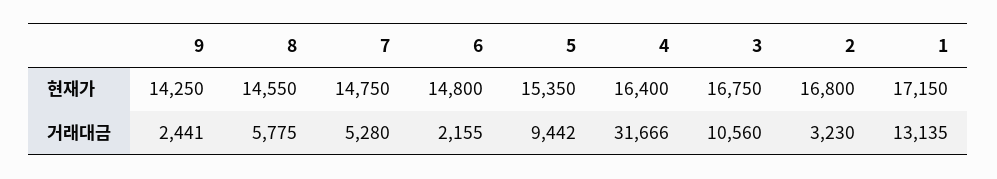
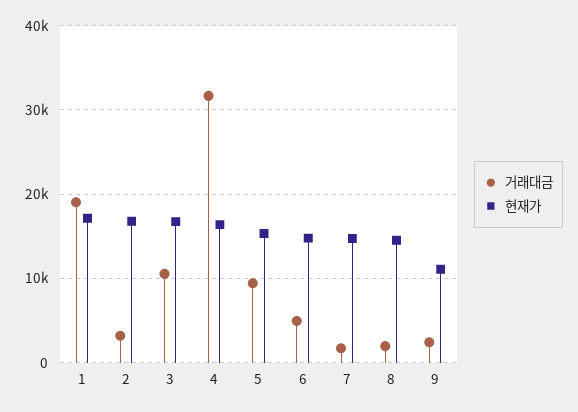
현재가, 9: 14250 -> 11000
거래대금, 8: 5775 -> 2000
거래대금, 7: 5280 -> 2000
거래대금, 6: 2155 -> 5000
거래대금, 1: 13135 -> 19000

